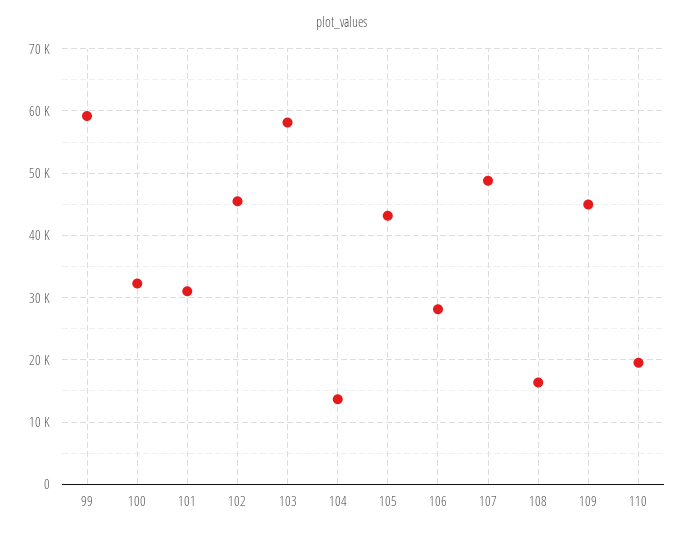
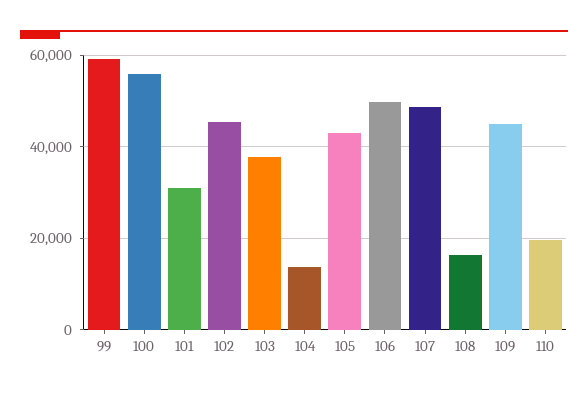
100: 32000 -> 56000
103: 58000 -> 38000
106: 28000 -> 50000

